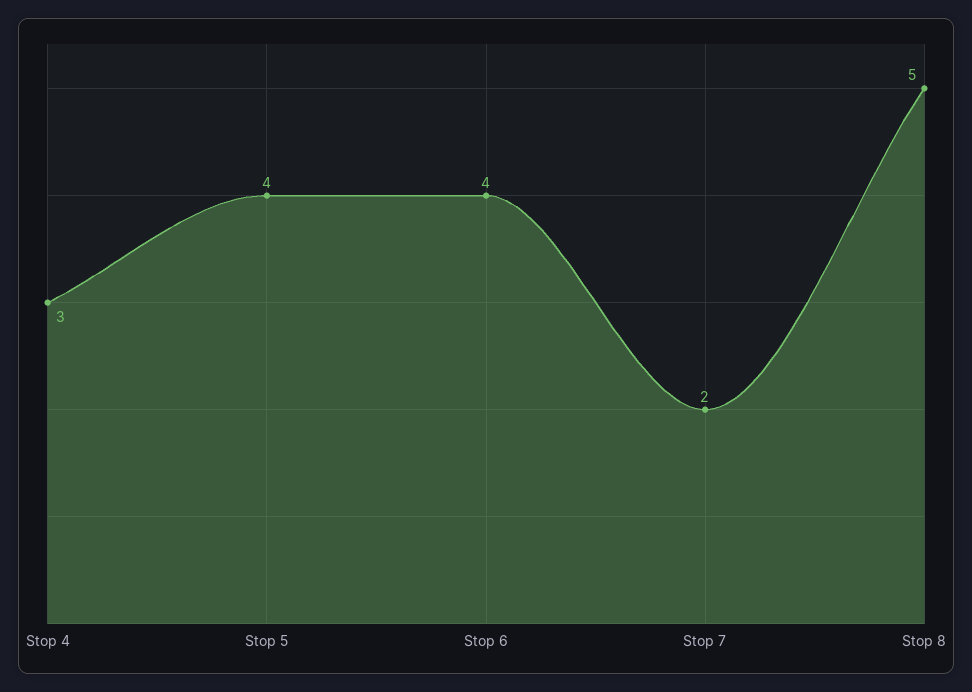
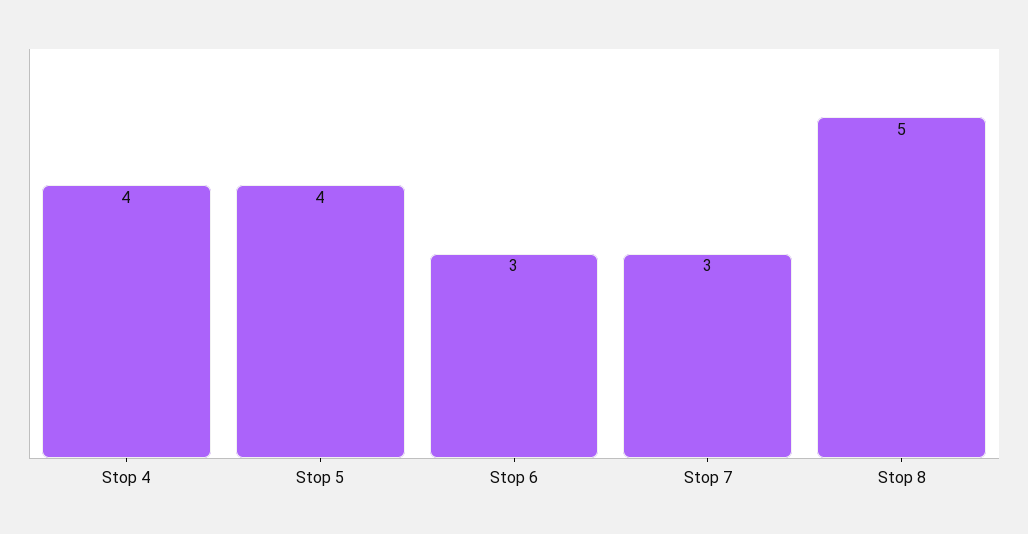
Stop 4: 3 -> 4
Stop 6: 4 -> 3
Stop 7: 2 -> 3

